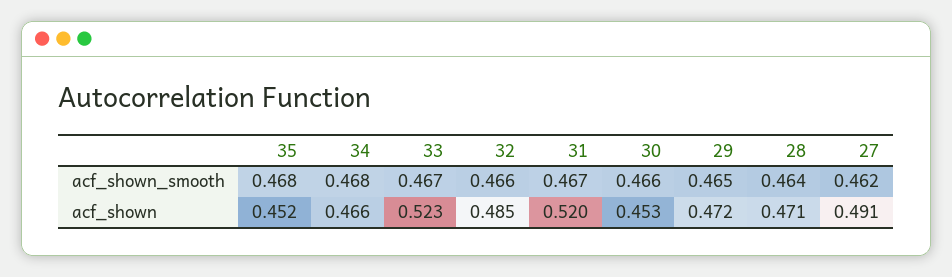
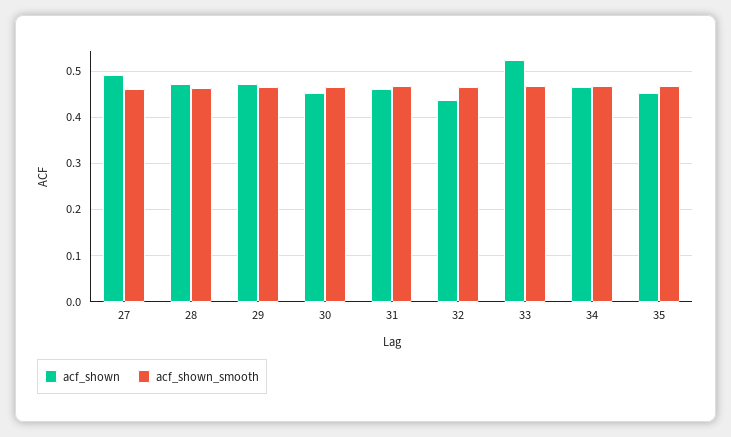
acf_shown, 32: 0.485 -> 0.44
acf_shown, 31: 0.52 -> 0.46

